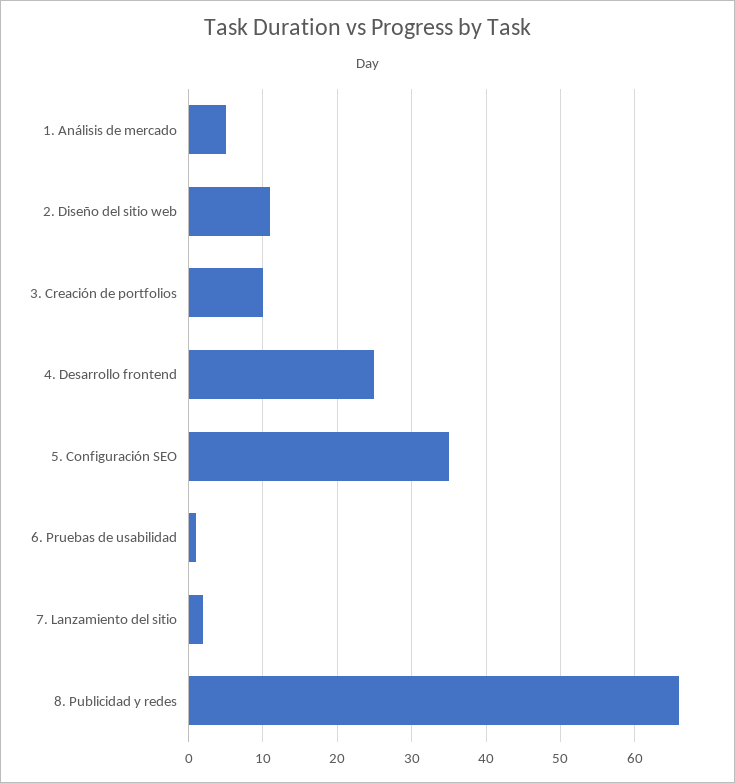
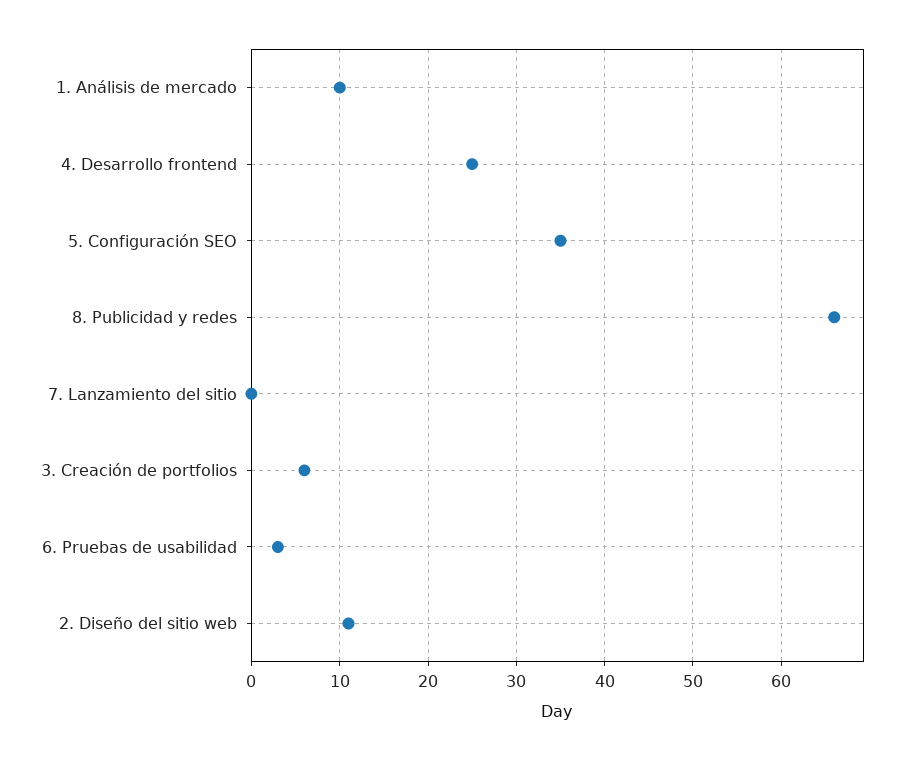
1. Análisis de mercado: 5 -> 10
3. Creación de portfolios: 10 -> 6
6. Pruebas de usabilidad: 1 -> 3
7. Lanzamiento del sitio: 2 -> 0

